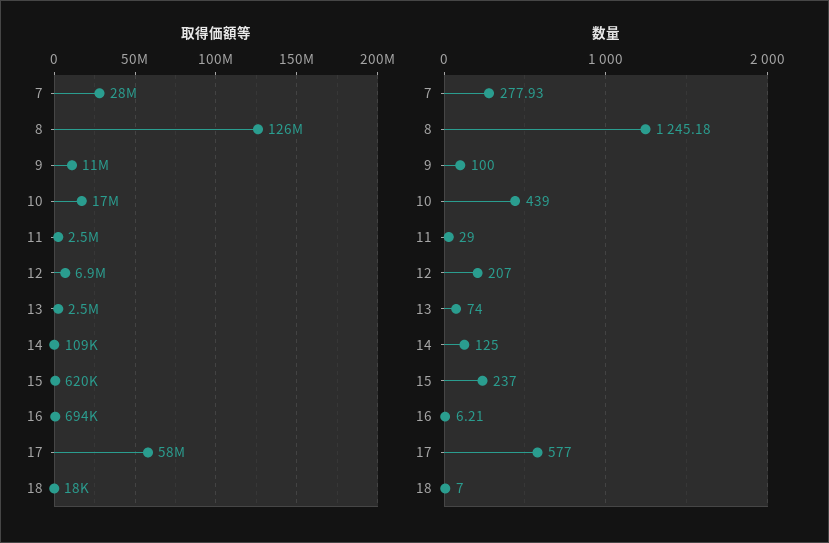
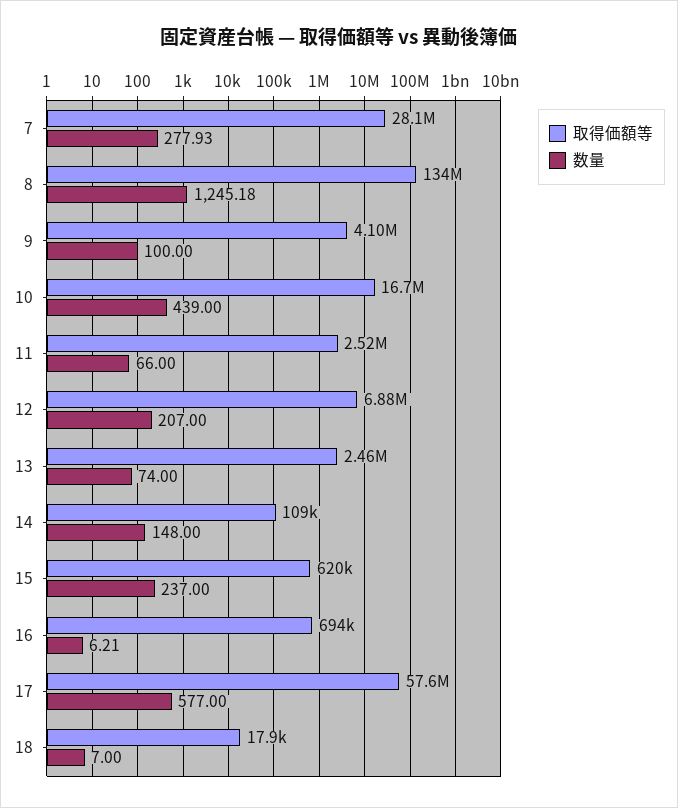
取得価額等, 8: 126000000 -> 134000000
取得価額等, 9: 11000000 -> 4100000
数量, 11: 29 -> 66
数量, 14: 125 -> 148

